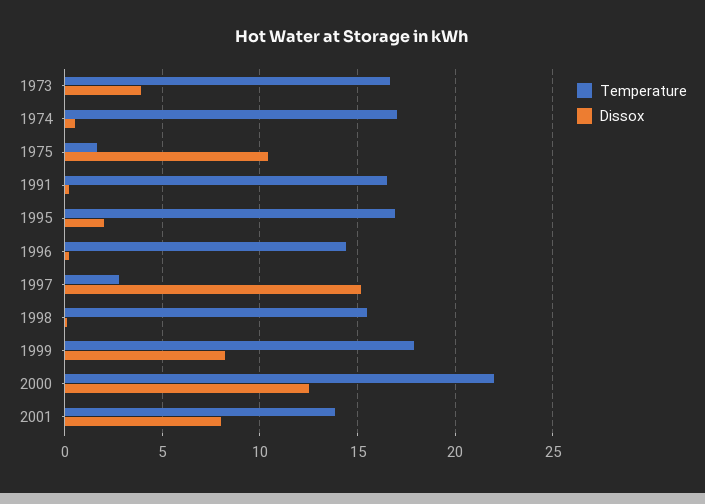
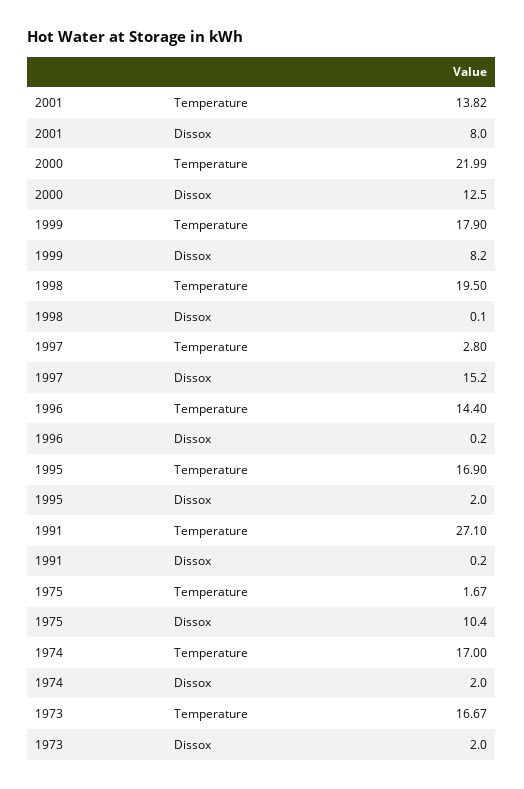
Dissox, 1973: 4 -> 2
Dissox, 1974: 0.5 -> 2
Temperature, 1991: 16.5 -> 27.1
Temperature, 1998: 15.5 -> 19.5

